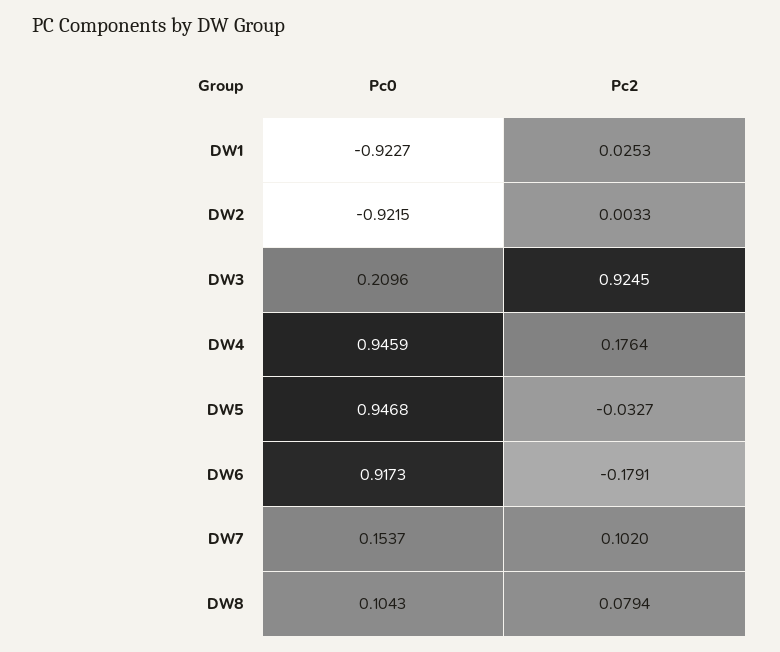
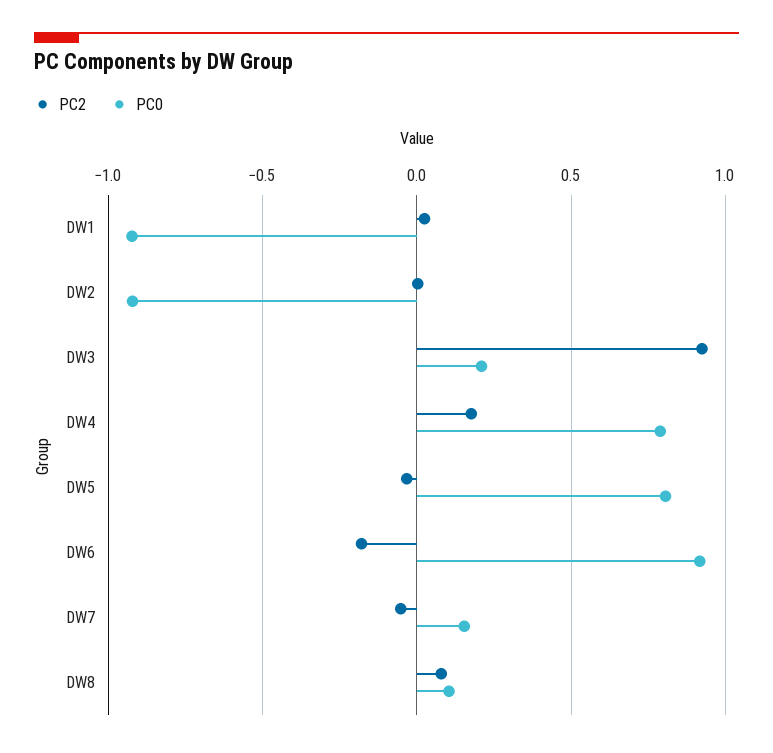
Pc0, DW4: 0.9459 -> 0.8
Pc0, DW5: 0.9468 -> 0.8
Pc2, DW7: 0.102 -> -0.05

